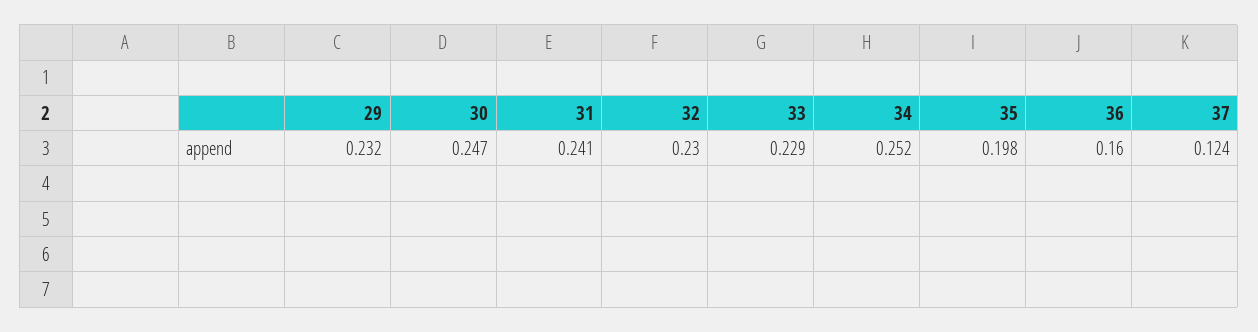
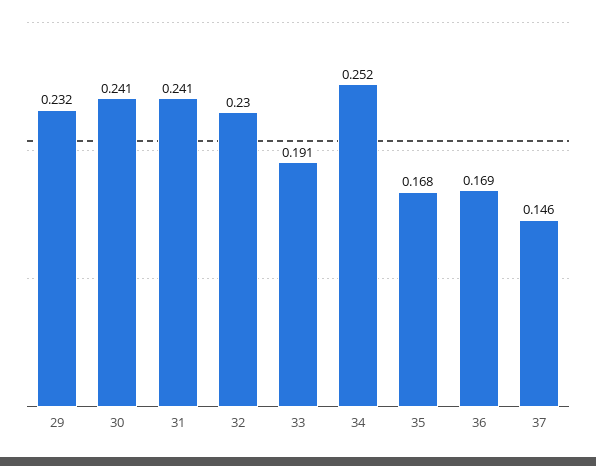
30: 0.247 -> 0.241
33: 0.229 -> 0.191
35: 0.198 -> 0.168
36: 0.16 -> 0.169
37: 0.124 -> 0.146

